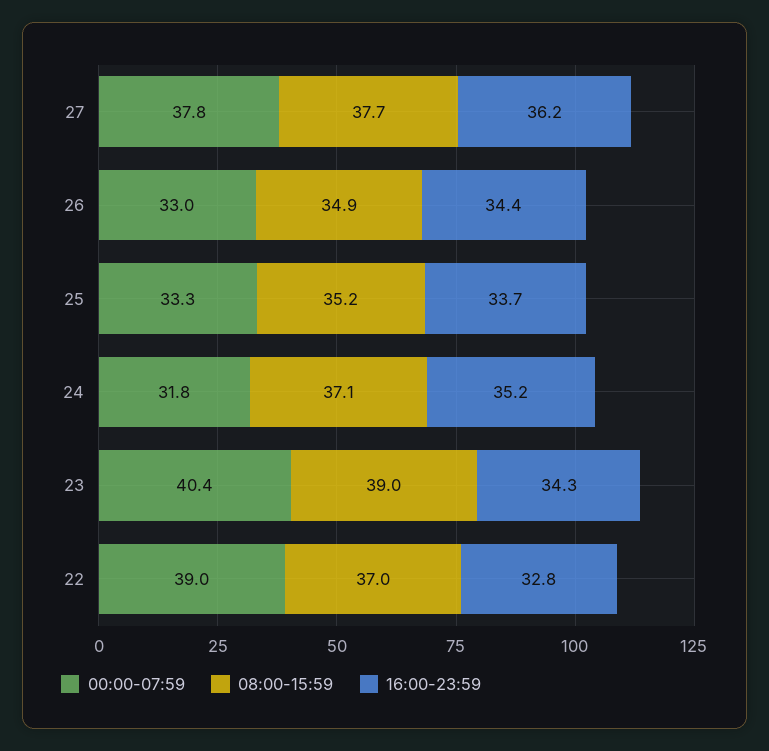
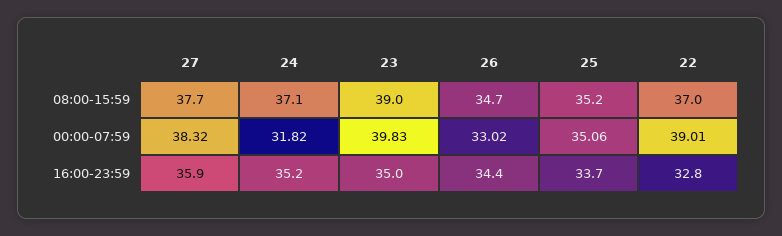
00:00-07:59, 27: 37.8 -> 38.32
16:00-23:59, 27: 36.2 -> 35.9
08:00-15:59, 26: 34.9 -> 34.7
00:00-07:59, 25: 33.3 -> 35.06
00:00-07:59, 23: 40.4 -> 39.83
16:00-23:59, 23: 34.3 -> 35

